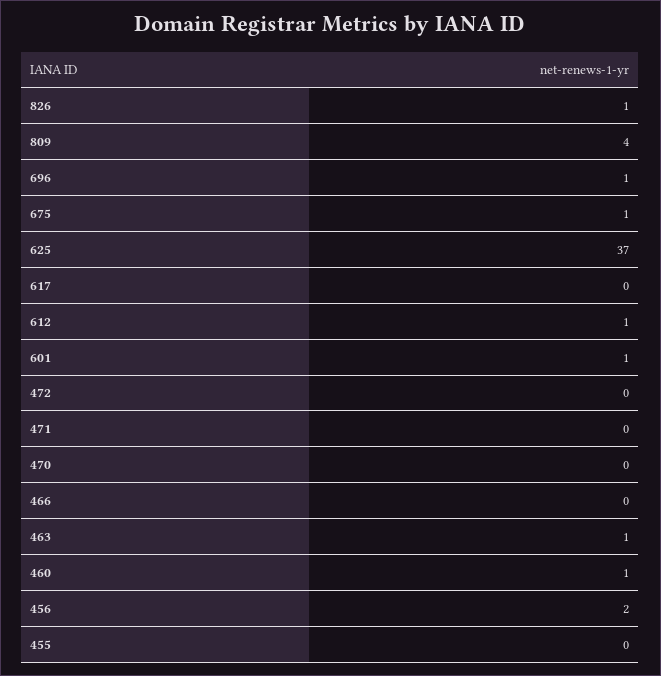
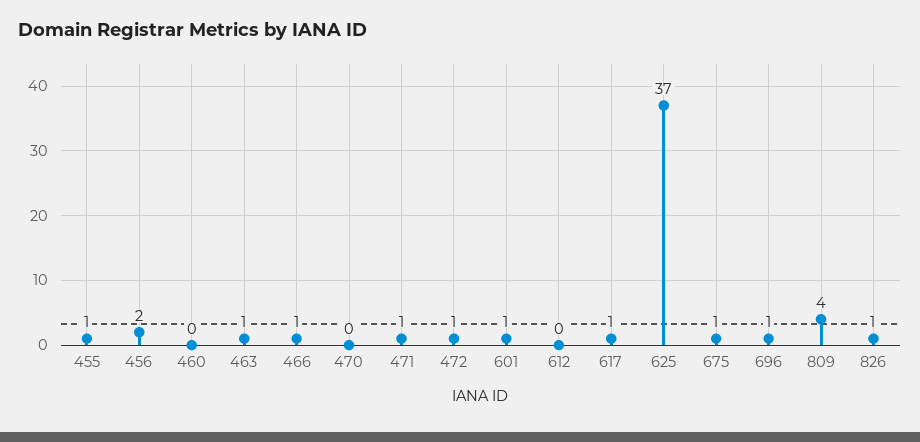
617: 0 -> 1
612: 1 -> 0
472: 0 -> 1
471: 0 -> 1
466: 0 -> 1
460: 1 -> 0
455: 0 -> 1

